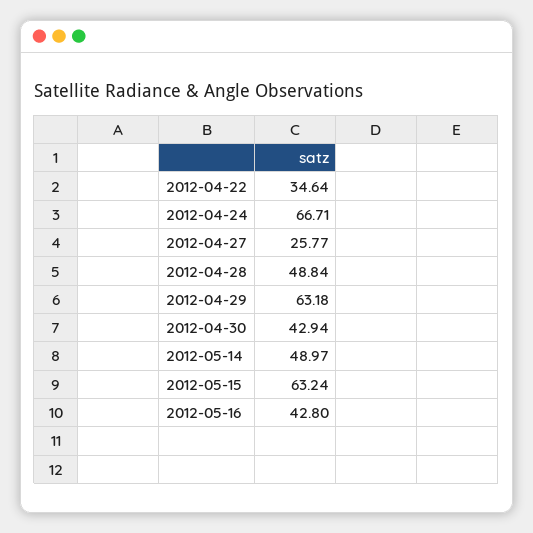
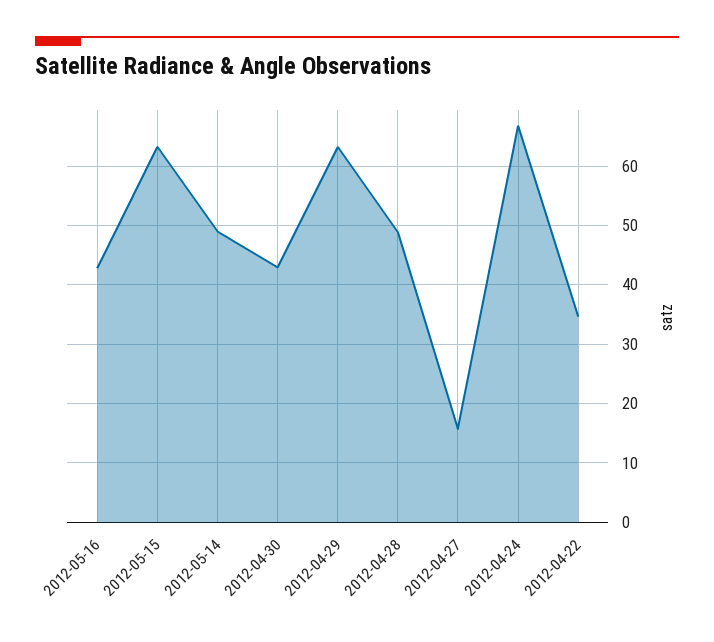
2012-04-27: 25.77 -> 16

